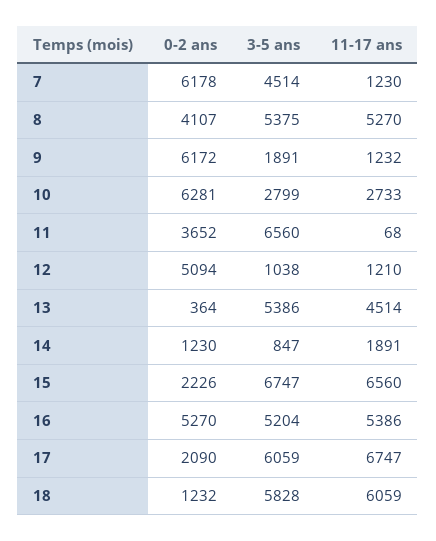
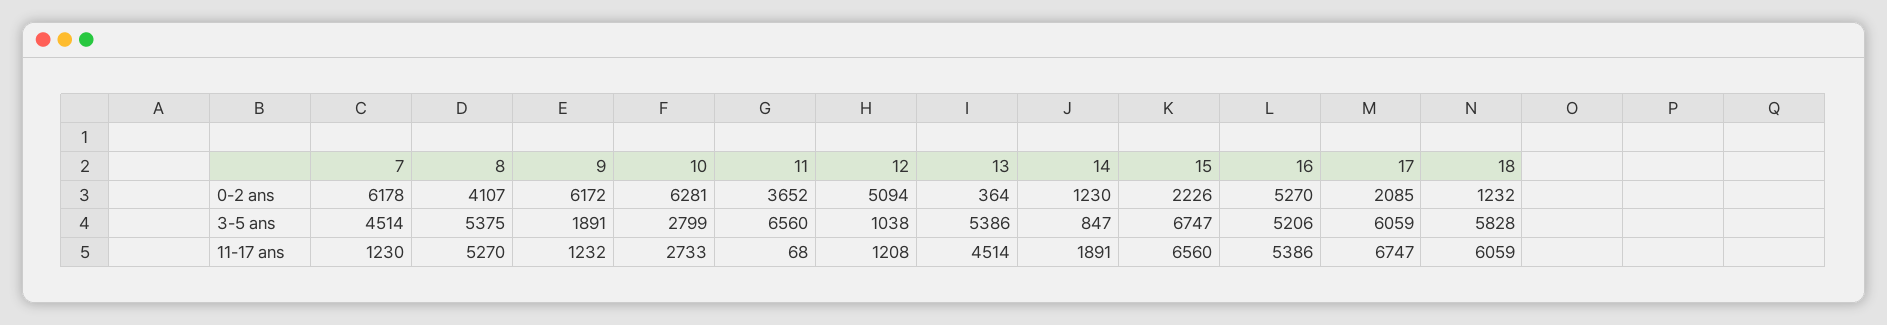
11-17 ans, 12: 1210 -> 1208
3-5 ans, 16: 5204 -> 5206
0-2 ans, 17: 2090 -> 2085

